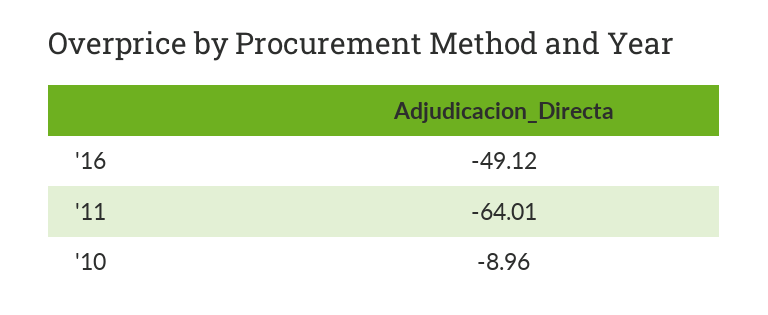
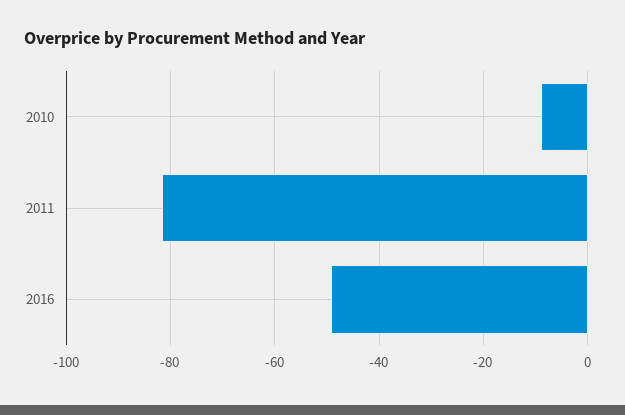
'11: -64.01 -> -82

